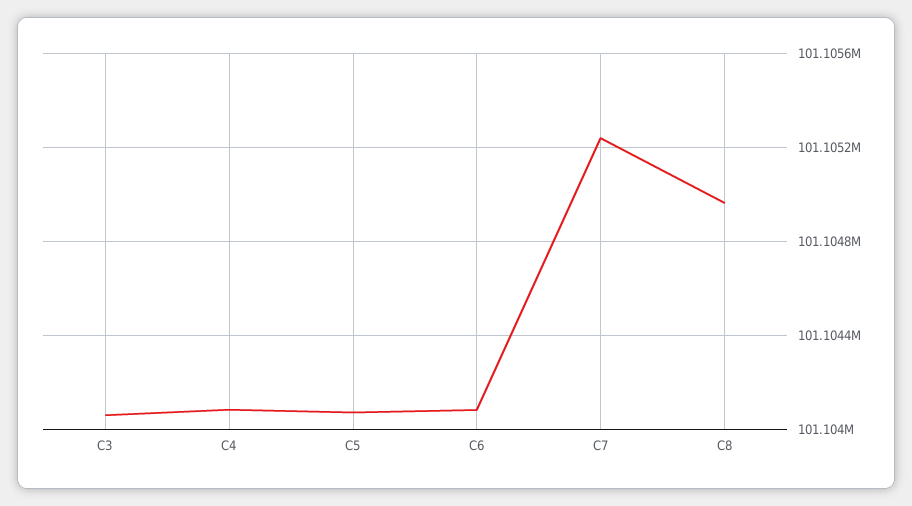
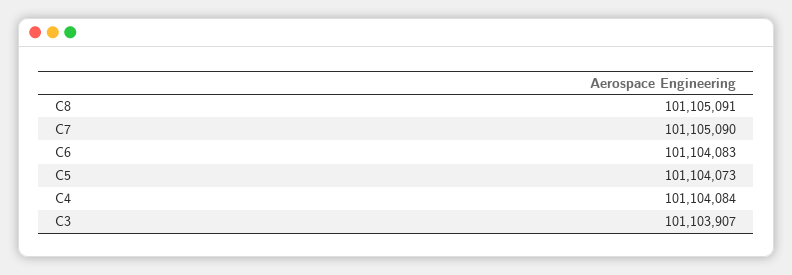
C3: 101104050 -> 101103907
C7: 101105250 -> 101105090
C8: 101104950 -> 101105091

